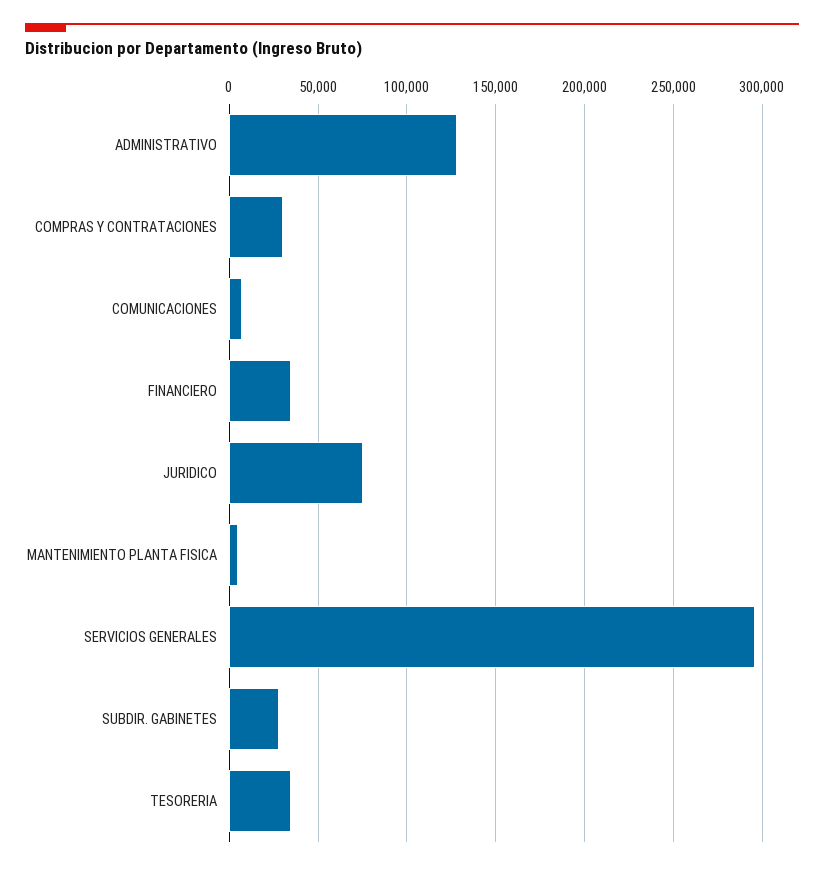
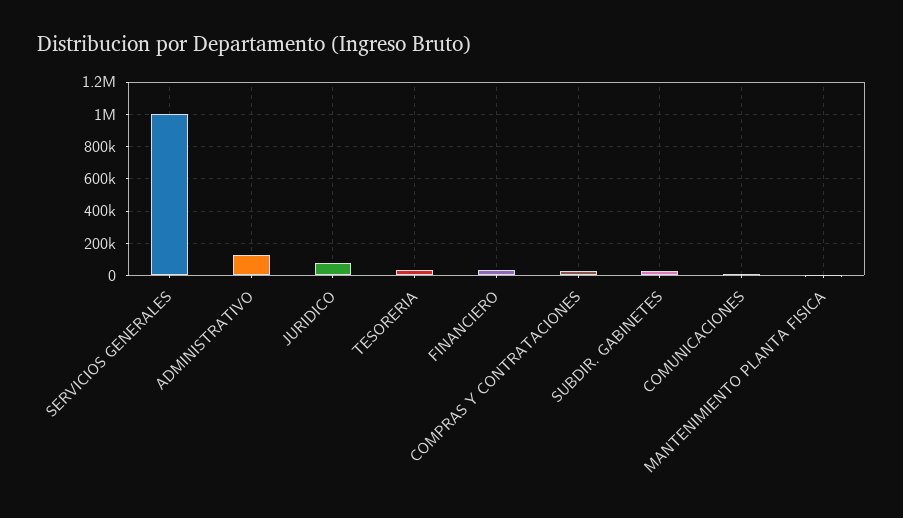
SERVICIOS GENERALES: 295000 -> 1000000

